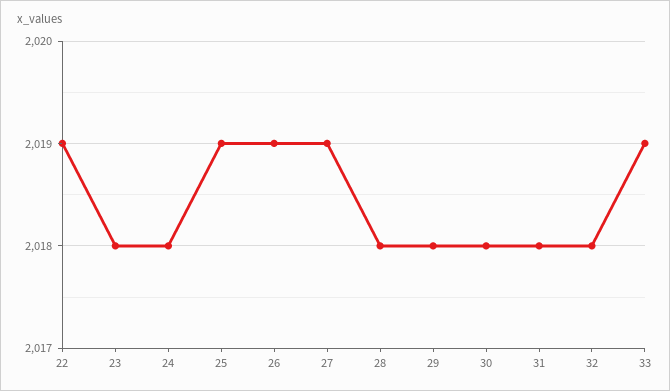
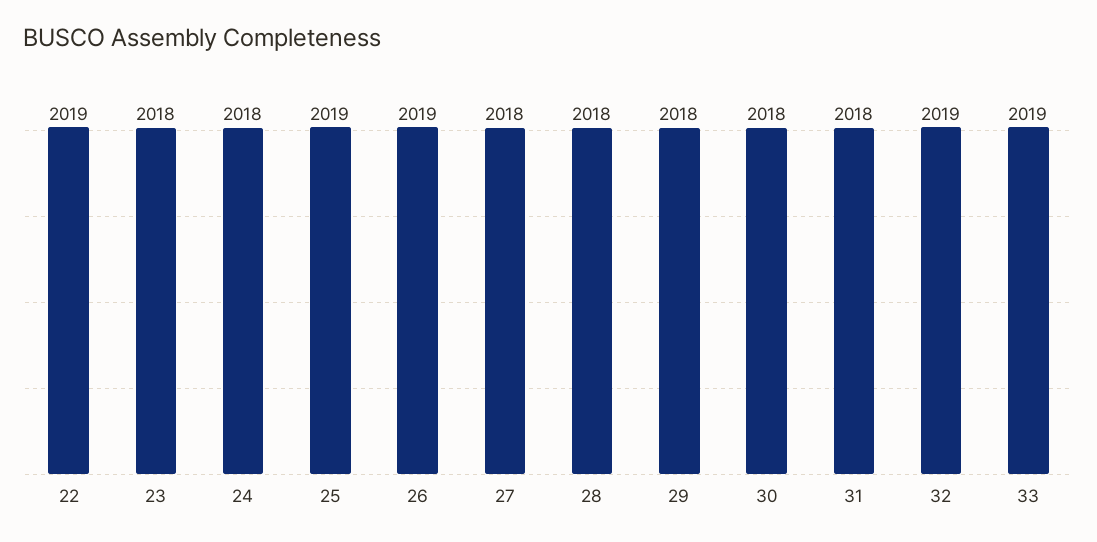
27: 2019 -> 2018
32: 2018 -> 2019

